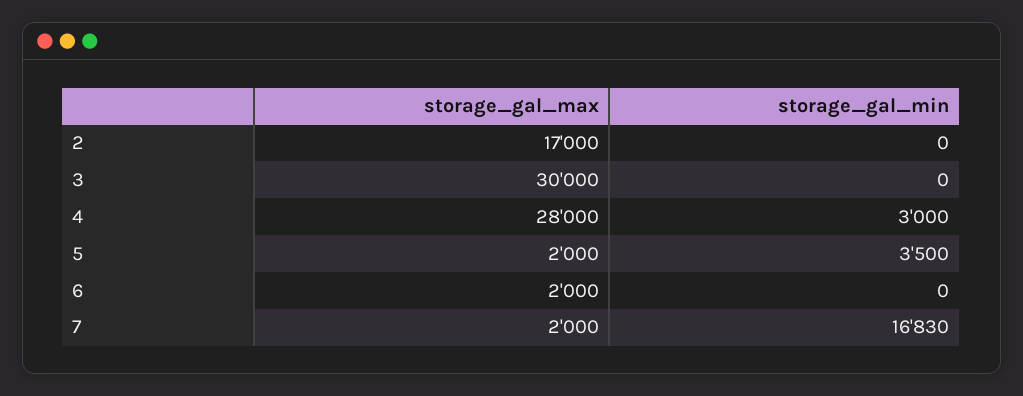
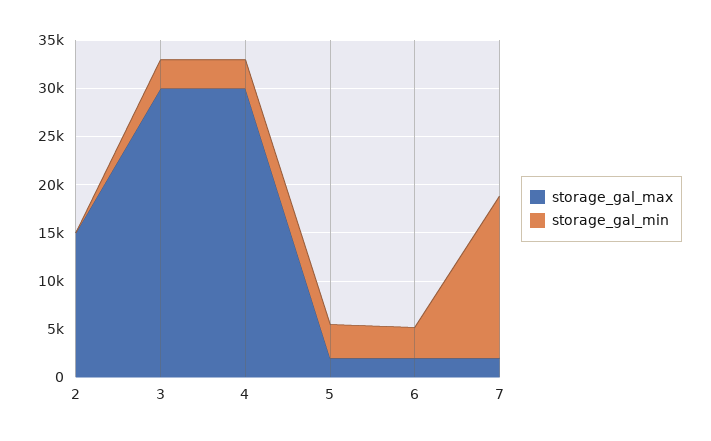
storage_gal_max, 2: 17000 -> 15000
storage_gal_min, 3: 0 -> 3000
storage_gal_max, 4: 28000 -> 30000
storage_gal_min, 6: 0 -> 3000

